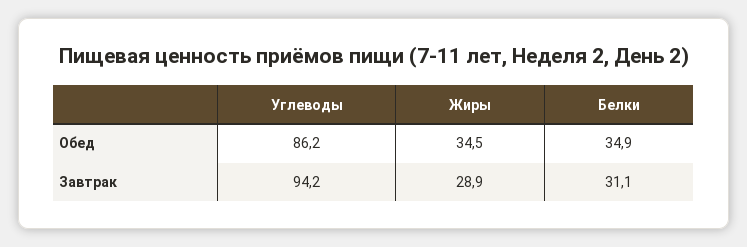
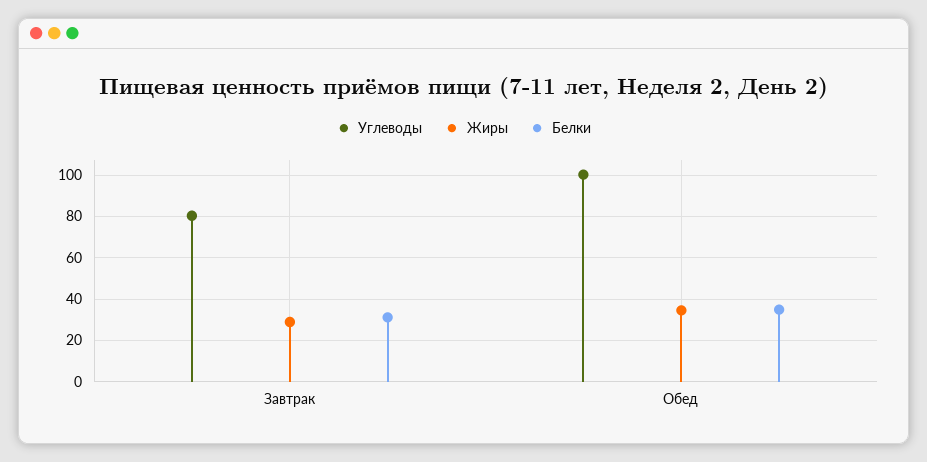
Углеводы, Обед: 86.2 -> 100
Углеводы, Завтрак: 94.2 -> 80

